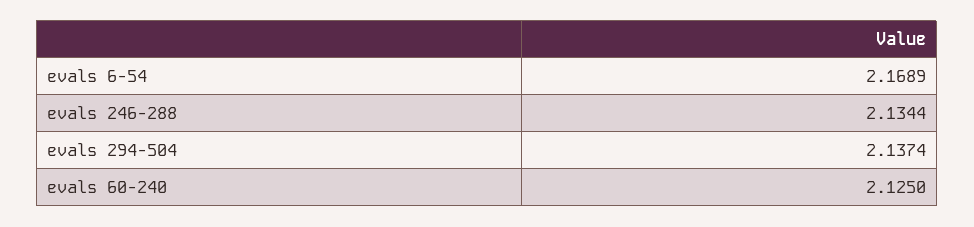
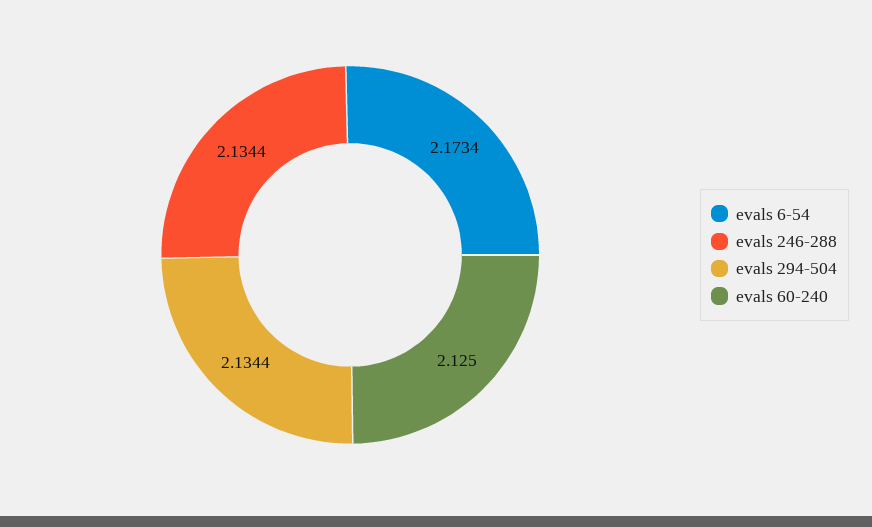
evals 6-54: 2.1689 -> 2.1734
evals 294-504: 2.1374 -> 2.1344

